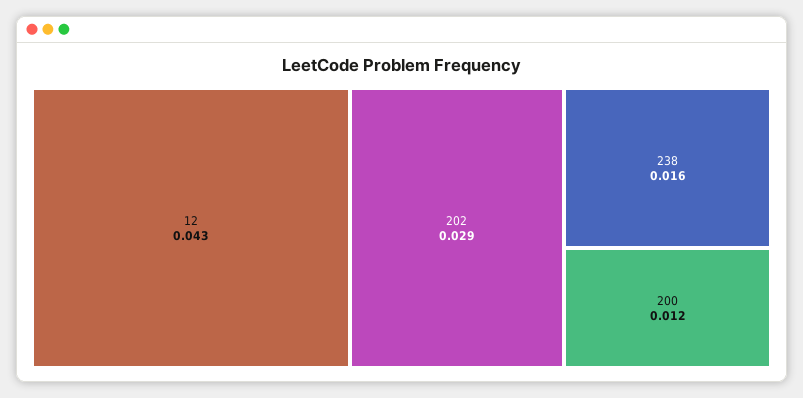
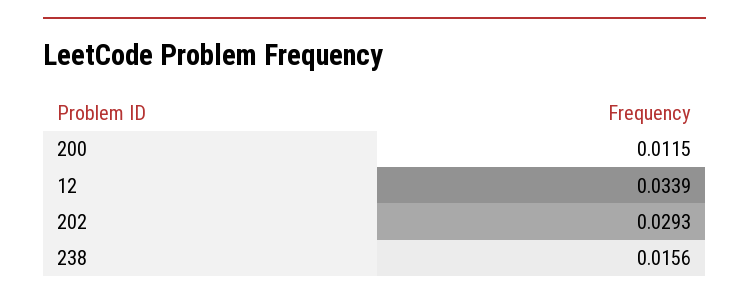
12: 0.043 -> 0.0339

